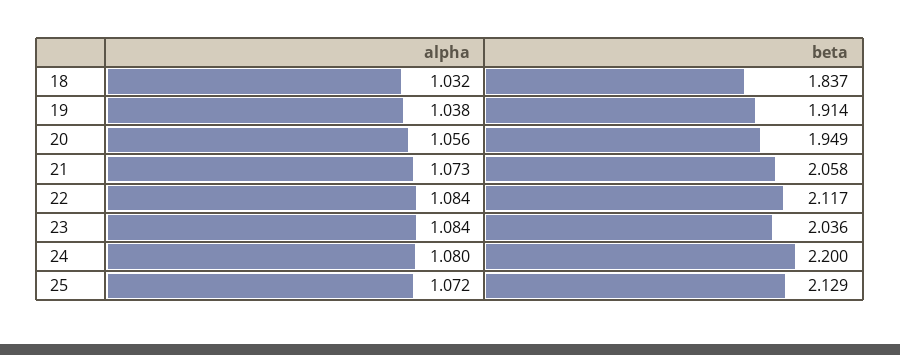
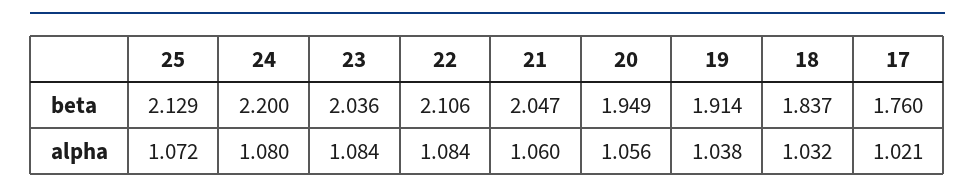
alpha, 21: 1.073 -> 1.06
beta, 21: 2.058 -> 2.047
beta, 22: 2.117 -> 2.106
beta, 17: none -> 1.76
alpha, 17: none -> 1.021

